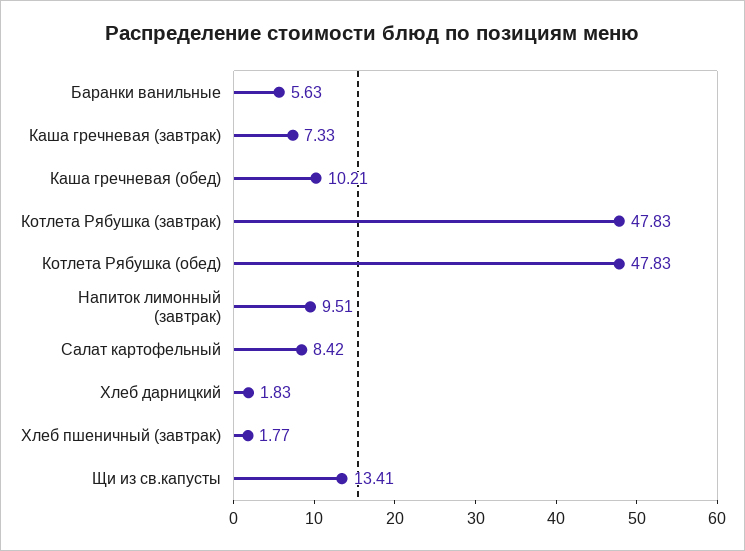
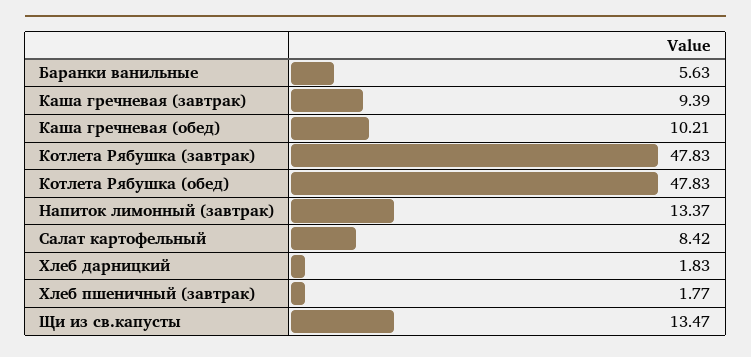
Каша гречневая (завтрак): 7.33 -> 9.39
Напиток лимонный (завтрак): 9.51 -> 13.37
Щи из св.капусты: 13.41 -> 13.47

